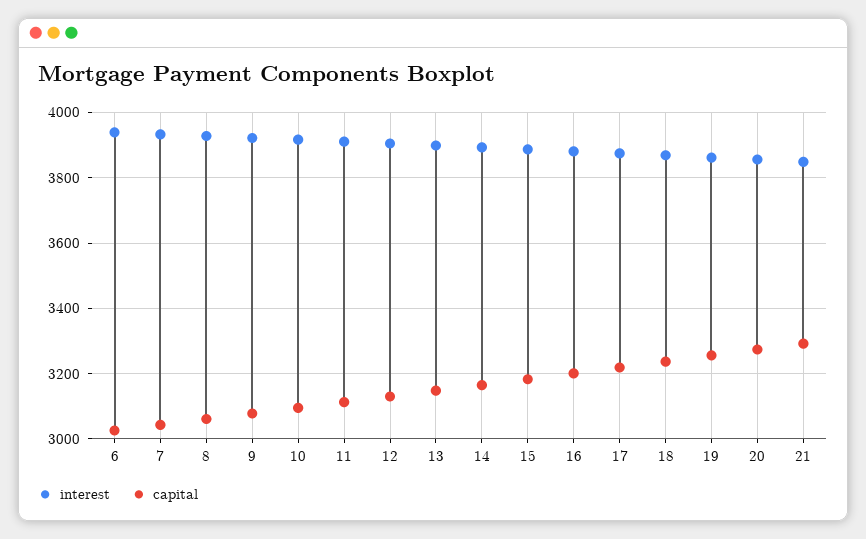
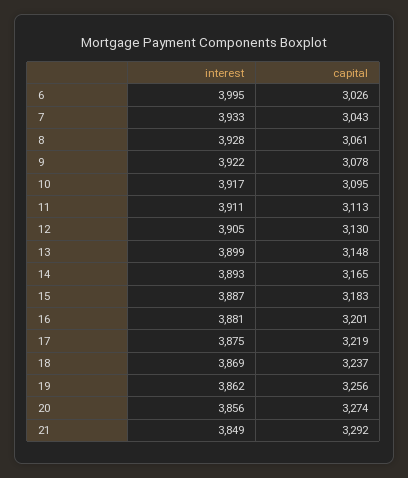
interest, 6: 3940 -> 3995

